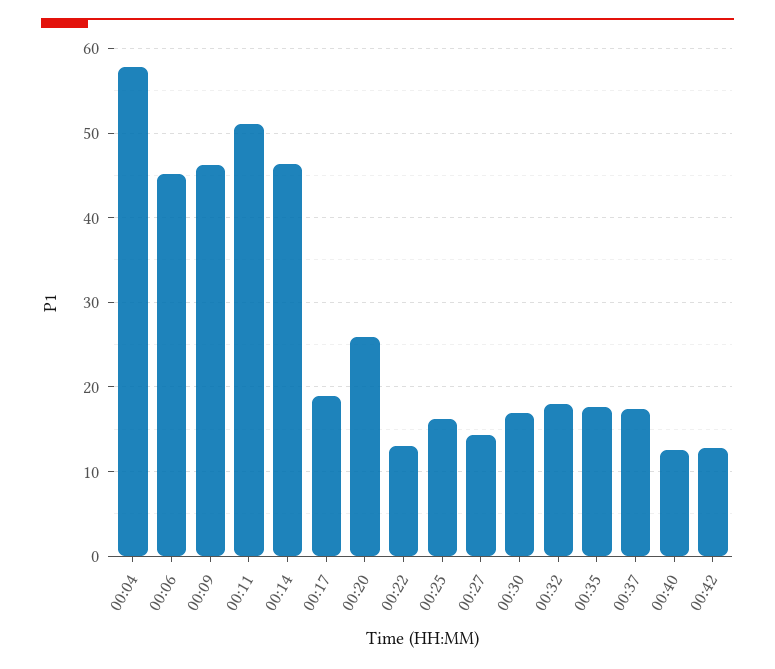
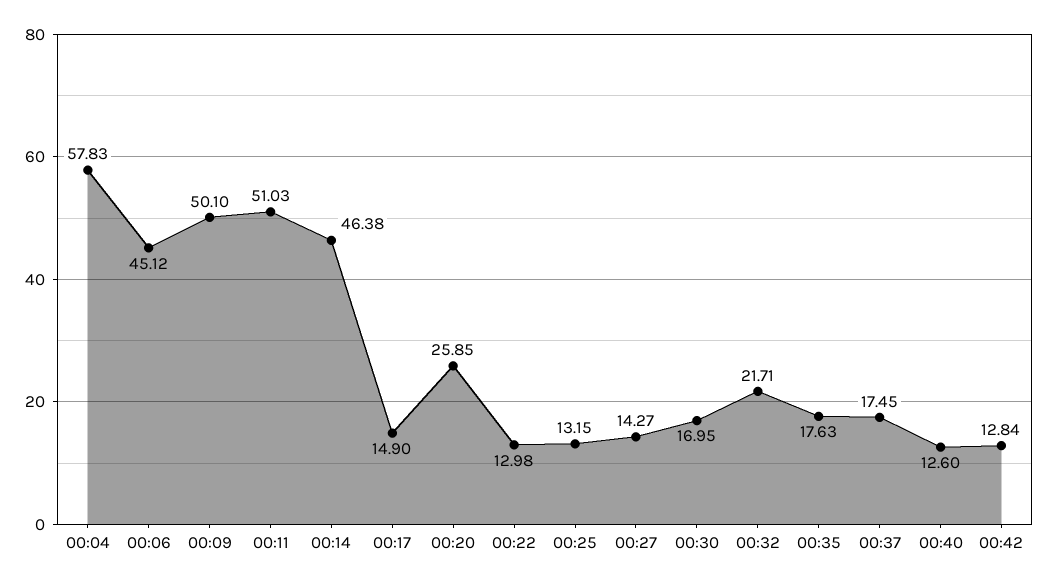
00:09: 46 -> 50.1
00:17: 19 -> 14.9
00:25: 16 -> 13.15
00:32: 18 -> 21.71

